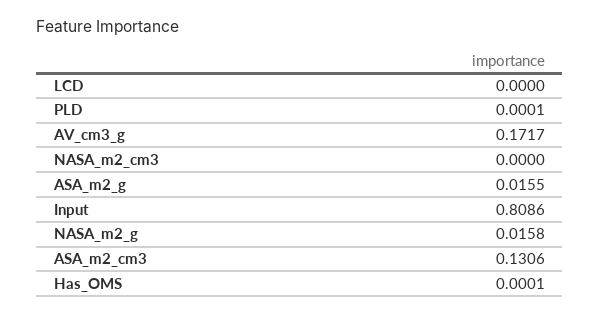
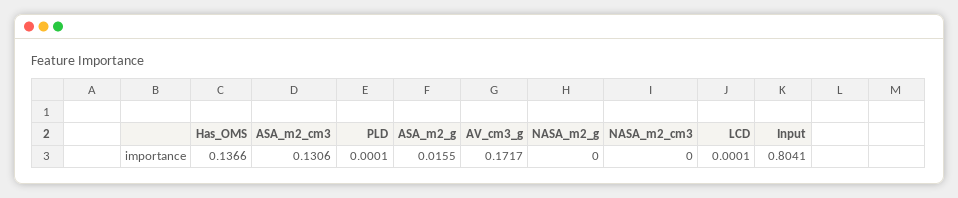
LCD: 0 -> 0.0001
Input: 0.8086 -> 0.8041
NASA_m2_g: 0.0158 -> 0
Has_OMS: 0.0001 -> 0.1366

